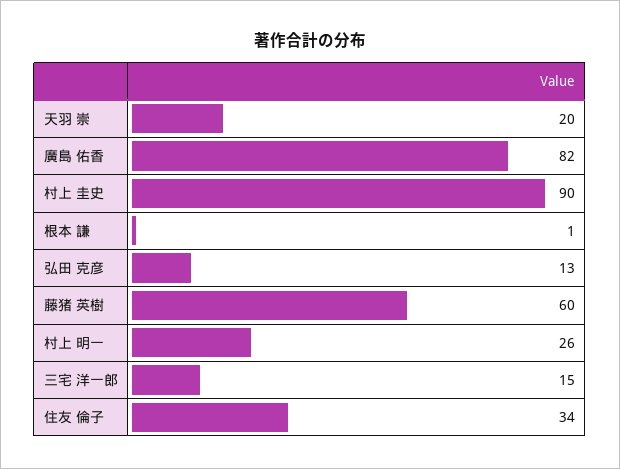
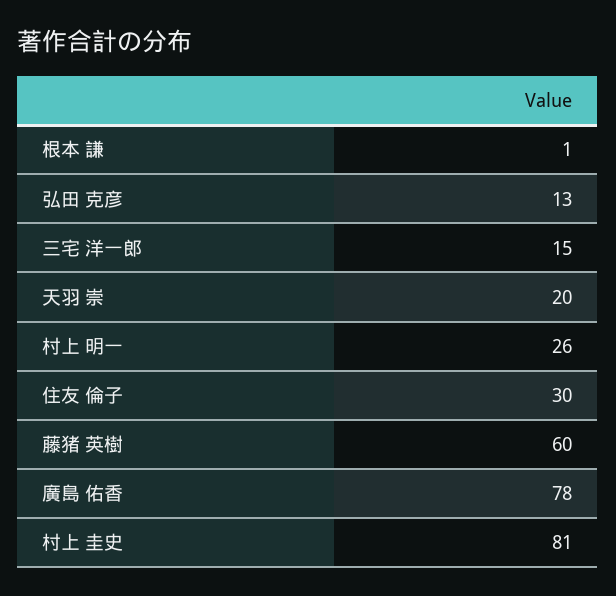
廣島 佑香: 82 -> 78
村上 圭史: 90 -> 81
住友 倫子: 34 -> 30

